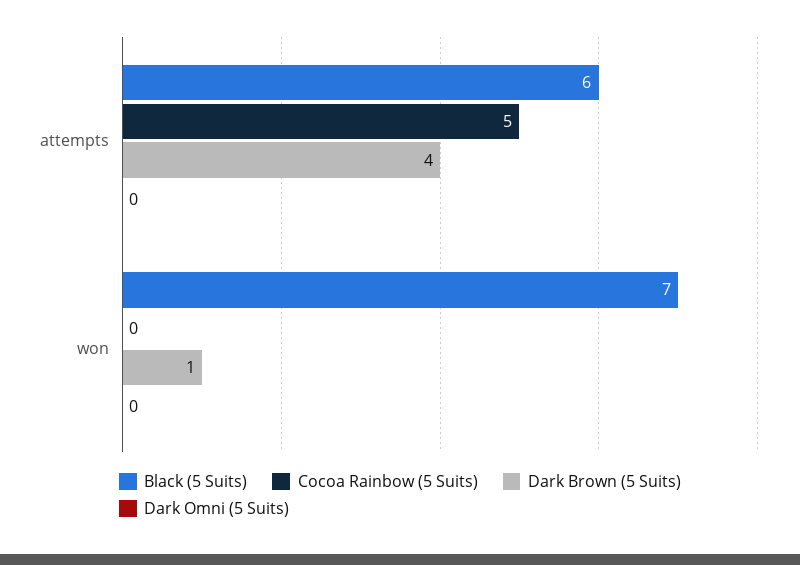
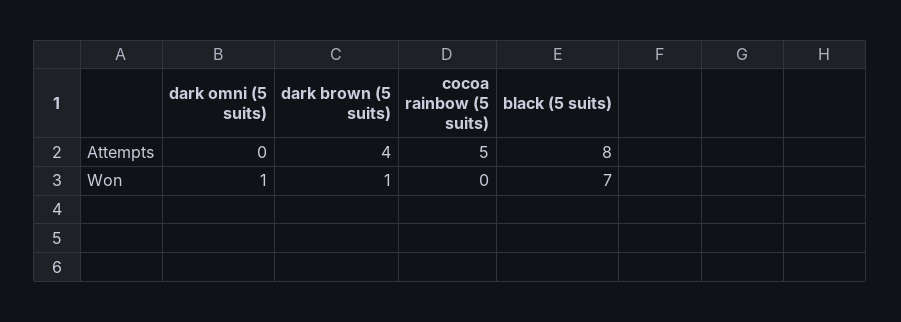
Black (5 Suits), attempts: 6 -> 8
Dark Omni (5 Suits), won: 0 -> 1

